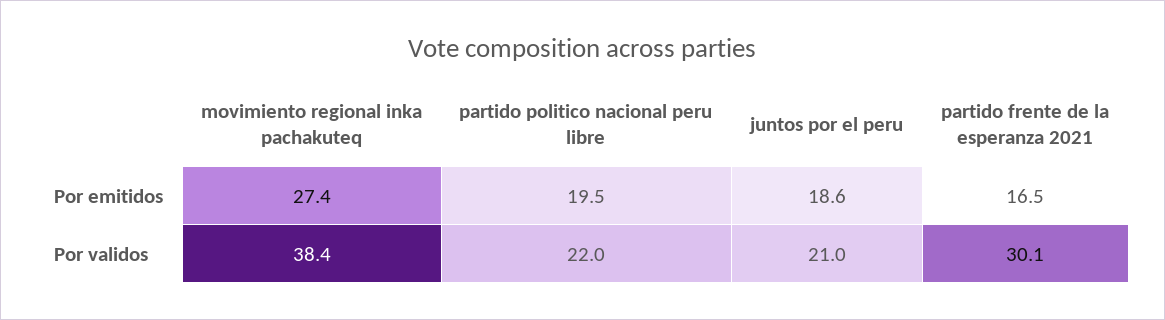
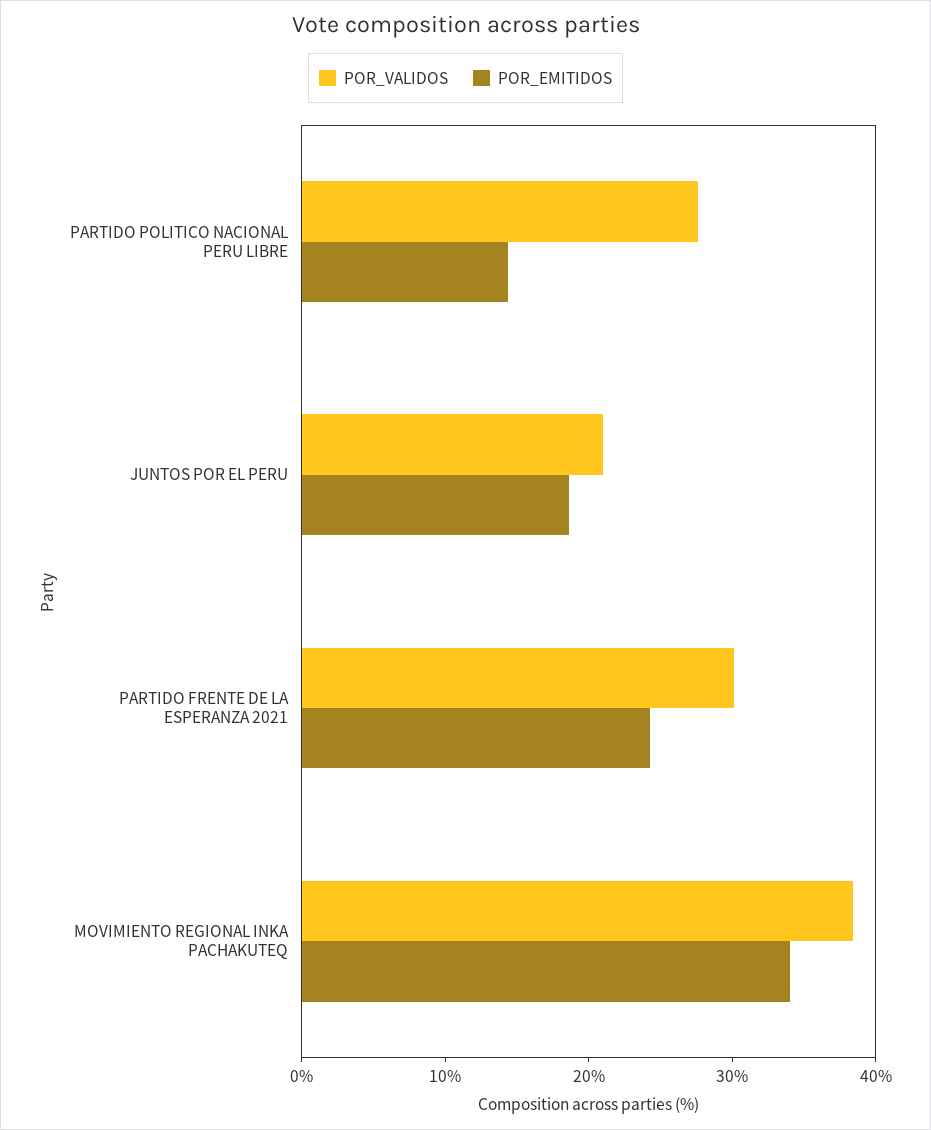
Por emitidos, movimiento regional inka pachakuteq: 27.4 -> 34
Por emitidos, partido politico nacional peru libre: 19.5 -> 14
Por emitidos, partido frente de la esperanza 2021: 16.5 -> 24
Por validos, partido politico nacional peru libre: 22 -> 28

